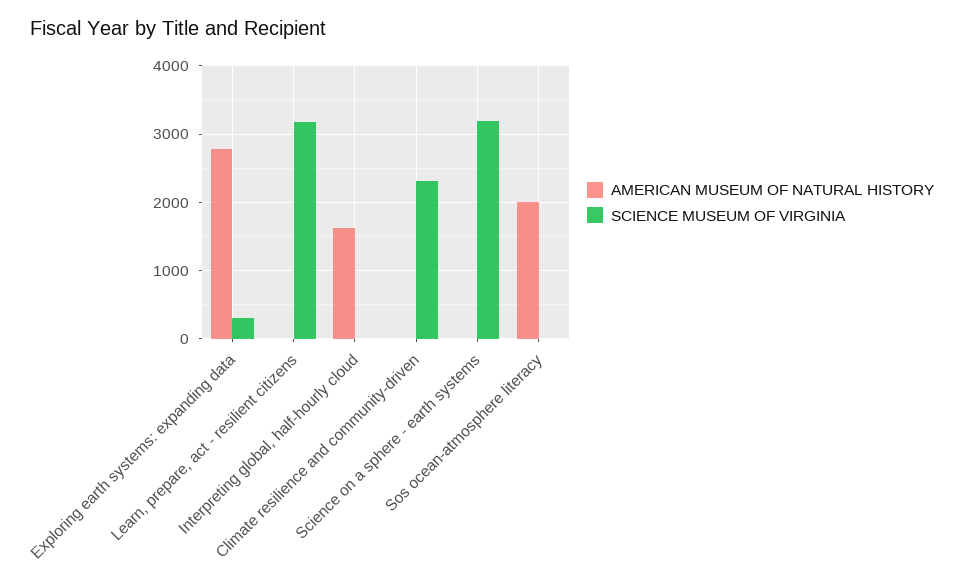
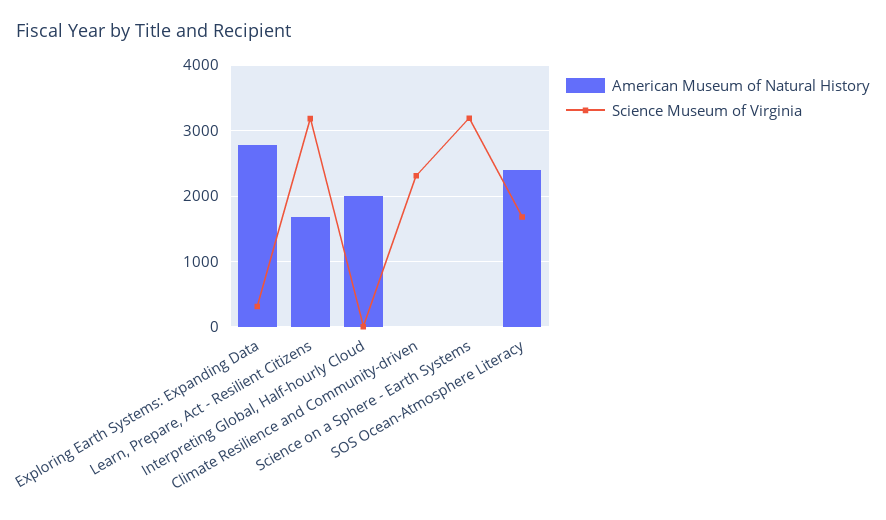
AMERICAN MUSEUM OF NATURAL HISTORY, Learn, prepare, act - resilient citizens: 0 -> 1700
AMERICAN MUSEUM OF NATURAL HISTORY, Interpreting global, half-hourly cloud: 1600 -> 2000
AMERICAN MUSEUM OF NATURAL HISTORY, Sos ocean-atmosphere literacy: 2000 -> 2400
SCIENCE MUSEUM OF VIRGINIA, Sos ocean-atmosphere literacy: 0 -> 1700

